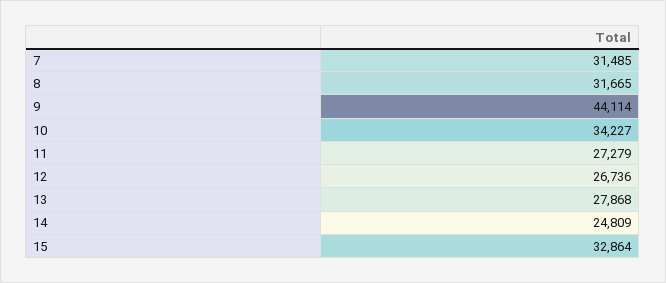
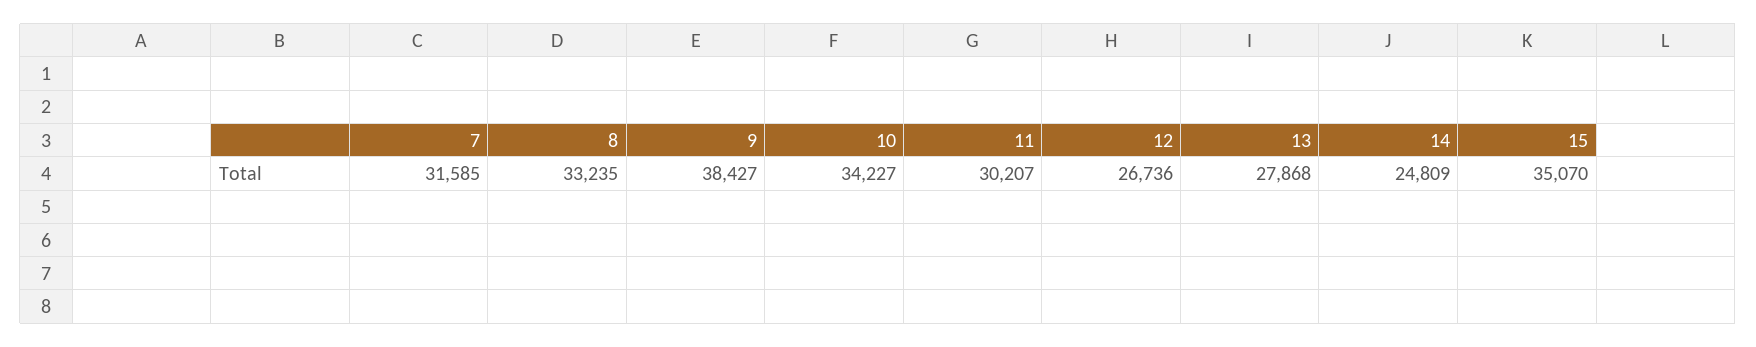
7: 31485 -> 31585
8: 31665 -> 33235
9: 44114 -> 38427
11: 27279 -> 30207
15: 32864 -> 35070

